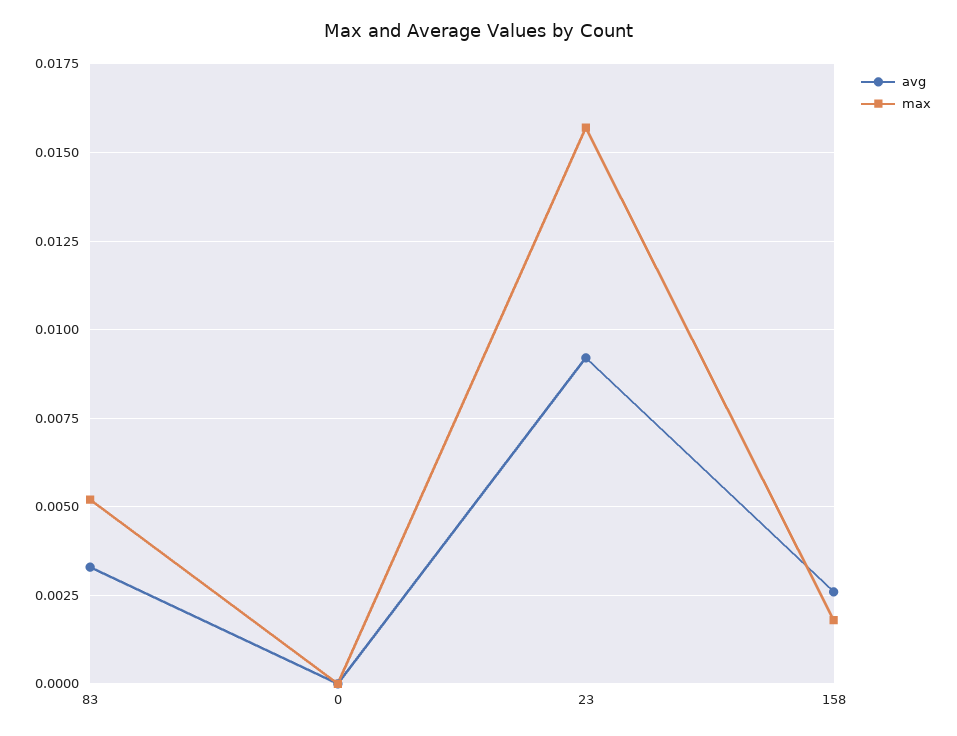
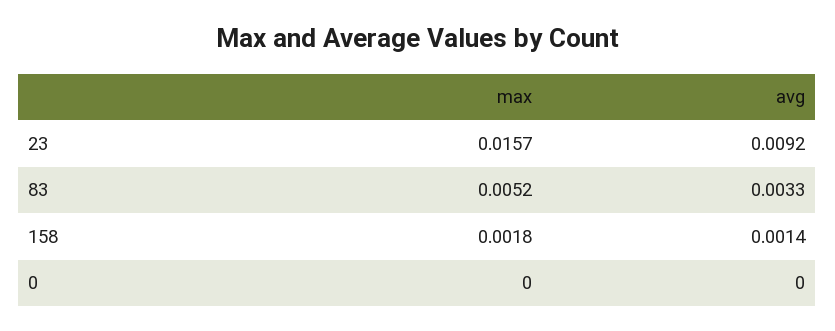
avg, 158: 0.0025 -> 0.0014

